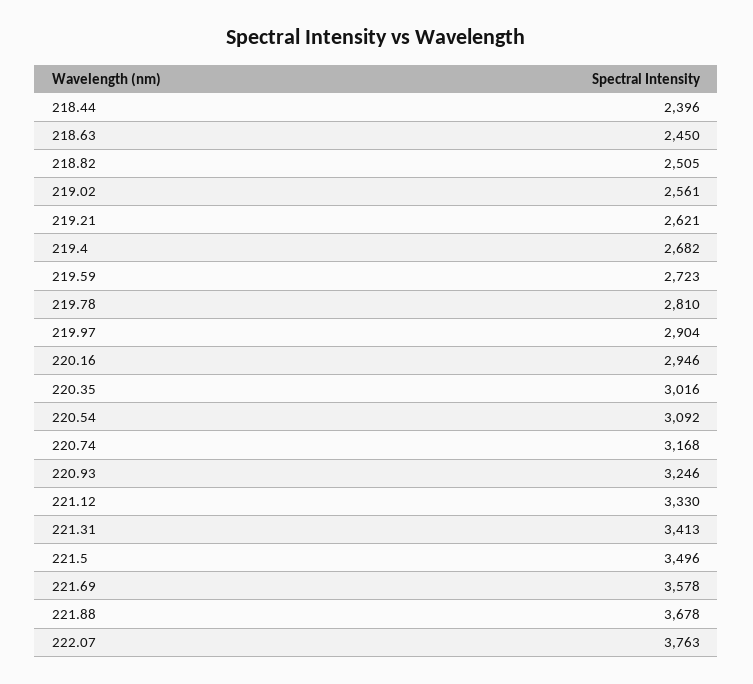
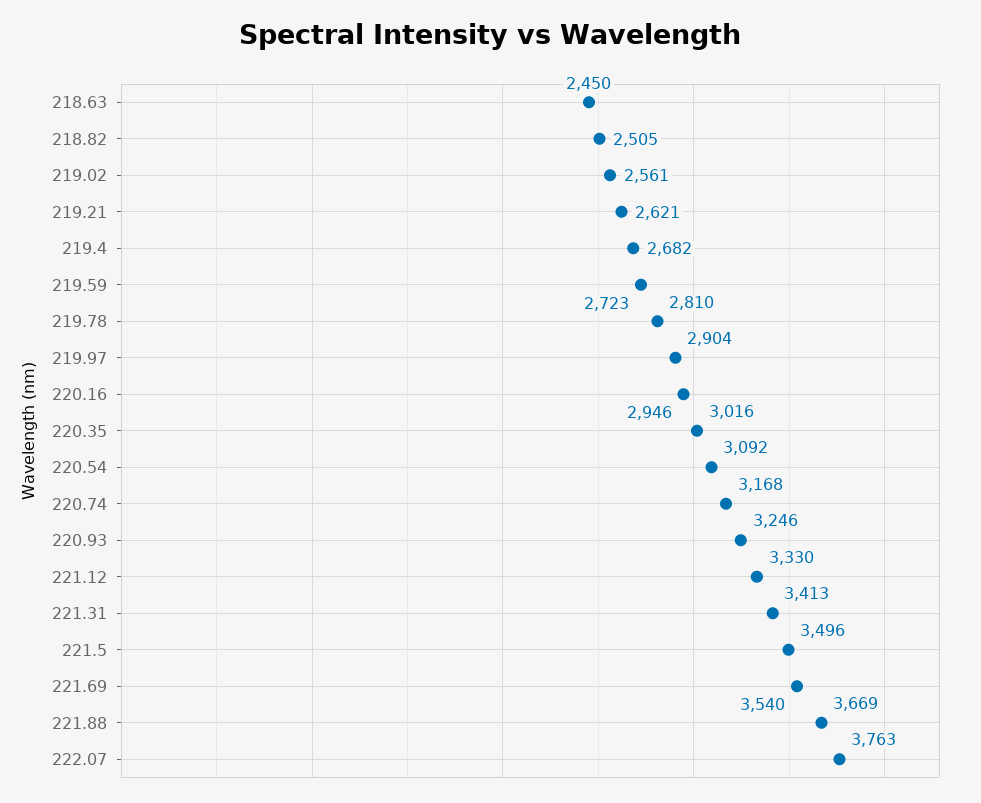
218.44: 2396 -> none
221.69: 3578 -> 3540
221.88: 3678 -> 3669

